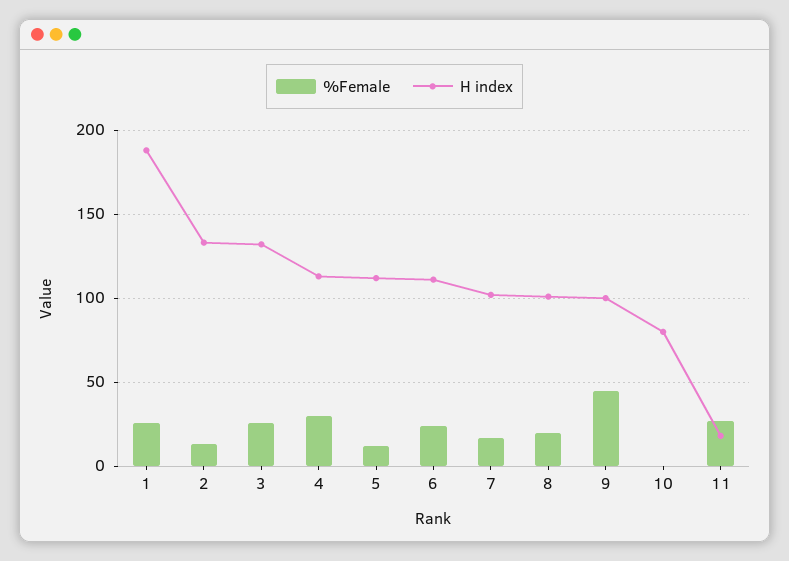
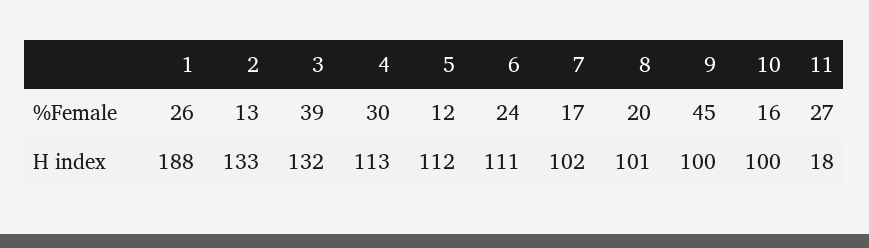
%Female, 3: 25 -> 39
%Female, 10: 0 -> 16
H index, 10: 80 -> 100

